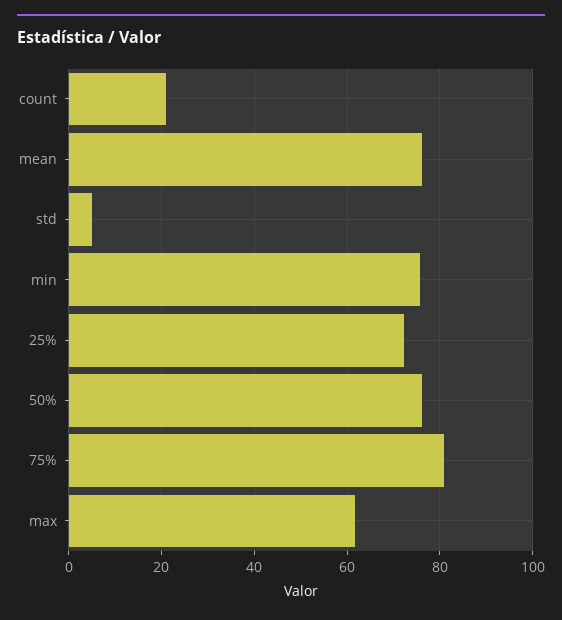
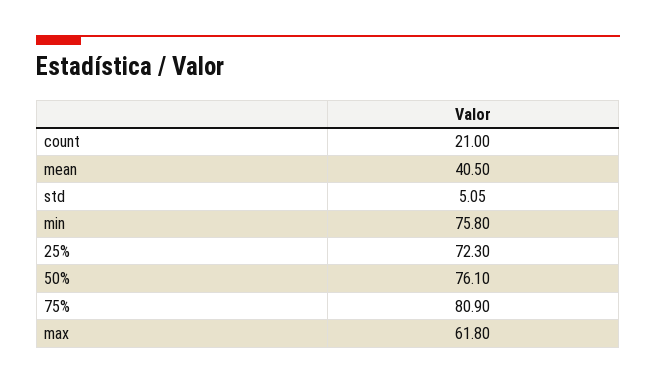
mean: 76 -> 40.5

